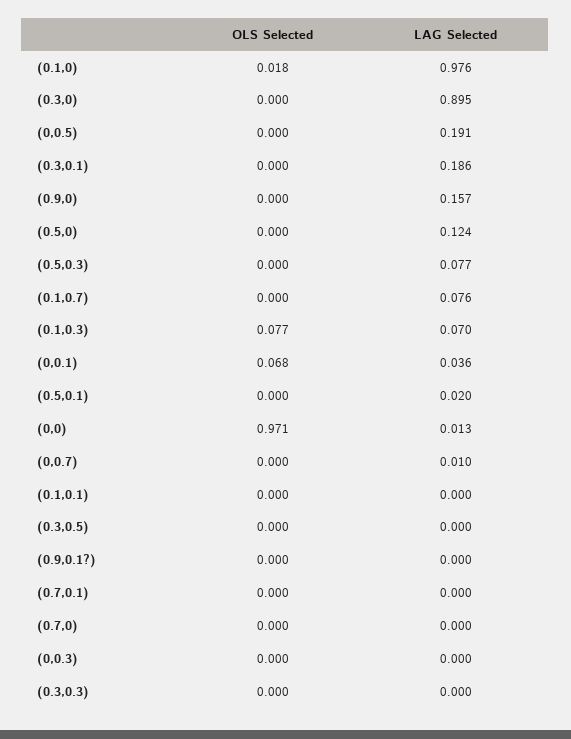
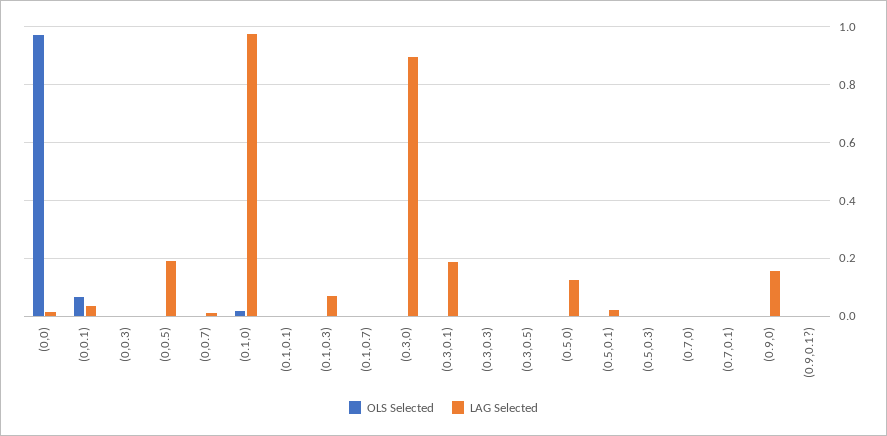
LAG Selected, (0.5,0.3): 0.077 -> 0
LAG Selected, (0.1,0.7): 0.076 -> 0
OLS Selected, (0.1,0.3): 0.077 -> 0

